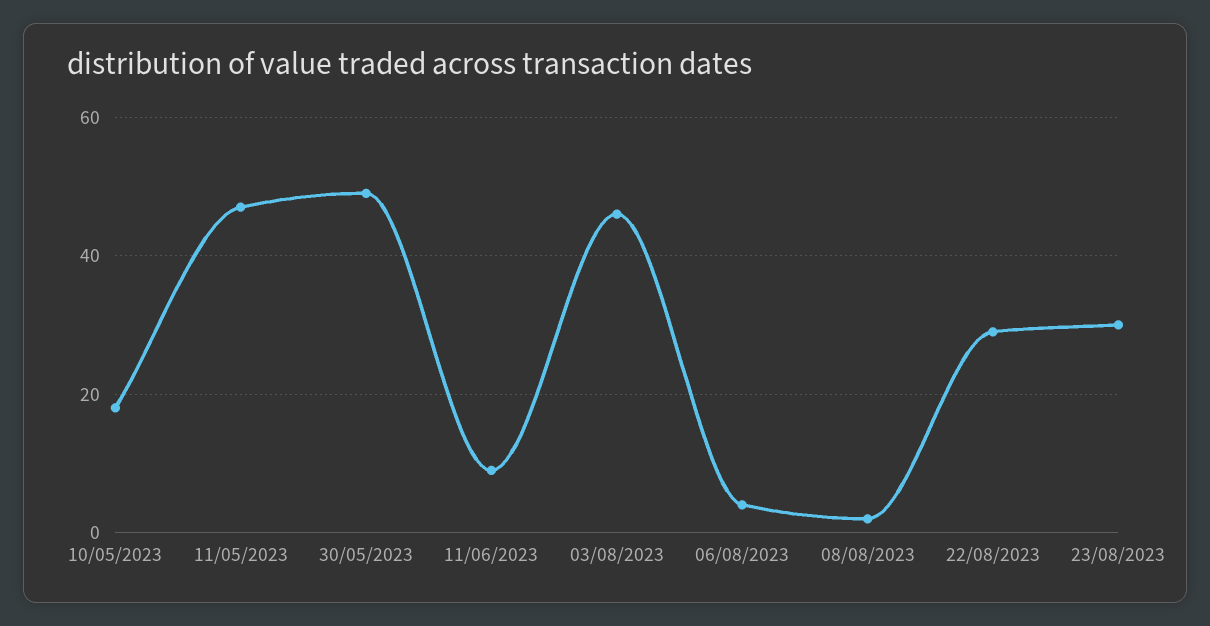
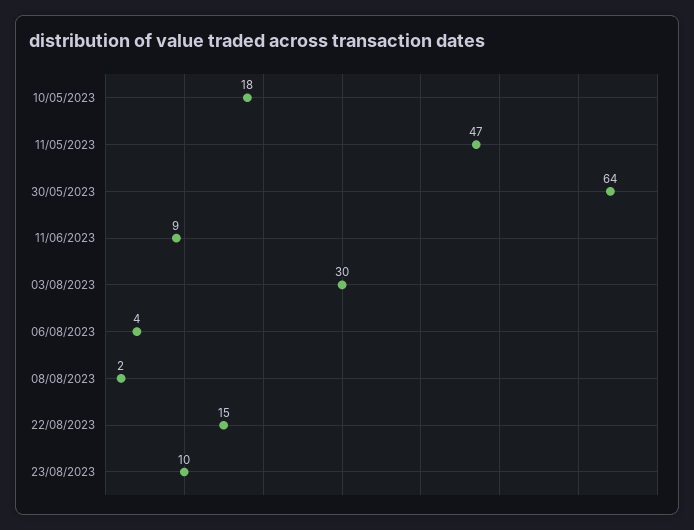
30/05/2023: 50 -> 64
03/08/2023: 45 -> 30
22/08/2023: 30 -> 15
23/08/2023: 30 -> 10

